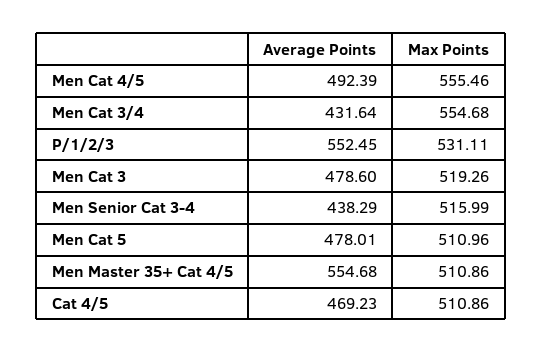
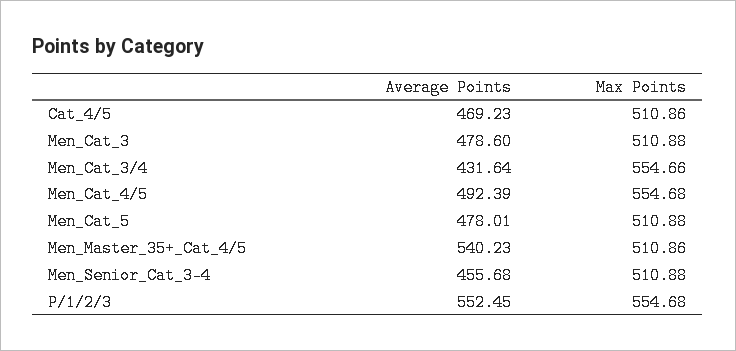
Max Points, Men Cat 4/5: 555.46 -> 554.68
Max Points, Men Cat 3/4: 554.68 -> 554.66
Max Points, P/1/2/3: 531.11 -> 554.68
Max Points, Men Cat 3: 519.26 -> 510.88
Average Points, Men Senior Cat 3-4: 438.29 -> 455.68
Max Points, Men Senior Cat 3-4: 515.99 -> 510.88
Max Points, Men Cat 5: 510.96 -> 510.88
Average Points, Men Master 35+ Cat 4/5: 554.68 -> 540.23

